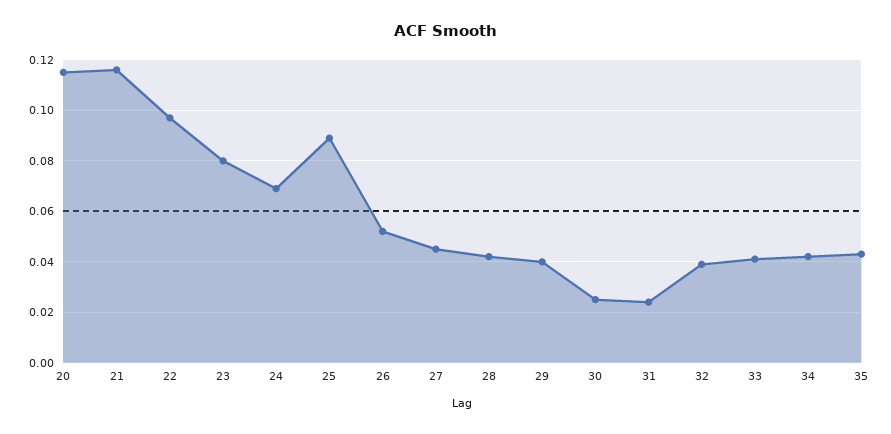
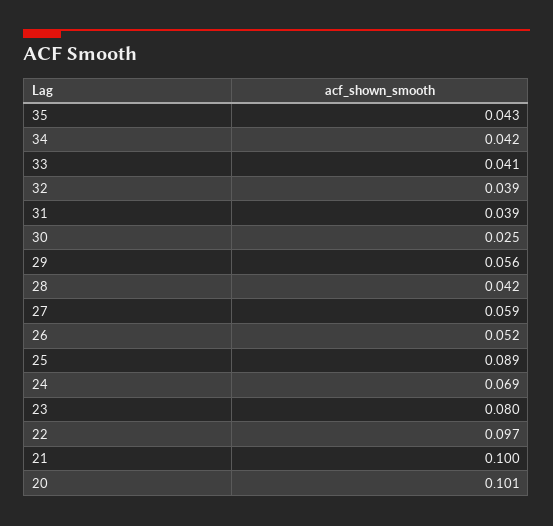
20: 0.115 -> 0.101
21: 0.115 -> 0.1
27: 0.045 -> 0.059
29: 0.04 -> 0.056
31: 0.025 -> 0.039

